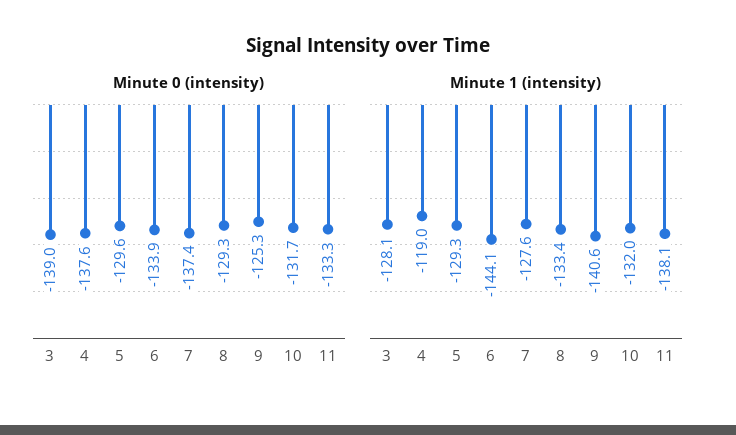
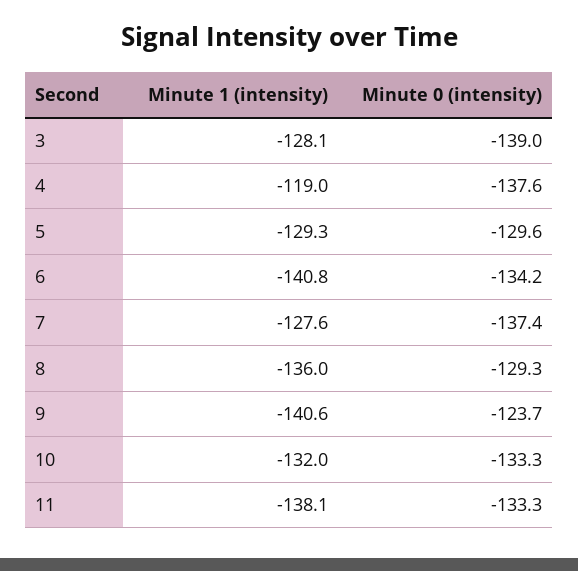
Minute 0 (intensity), 6: -133.9 -> -134.2
Minute 0 (intensity), 9: -125.3 -> -123.7
Minute 0 (intensity), 10: -131.7 -> -133.3
Minute 1 (intensity), 6: -144.1 -> -140.8
Minute 1 (intensity), 8: -133.4 -> -136

